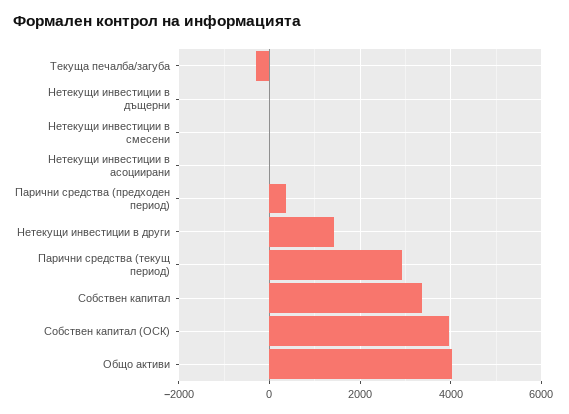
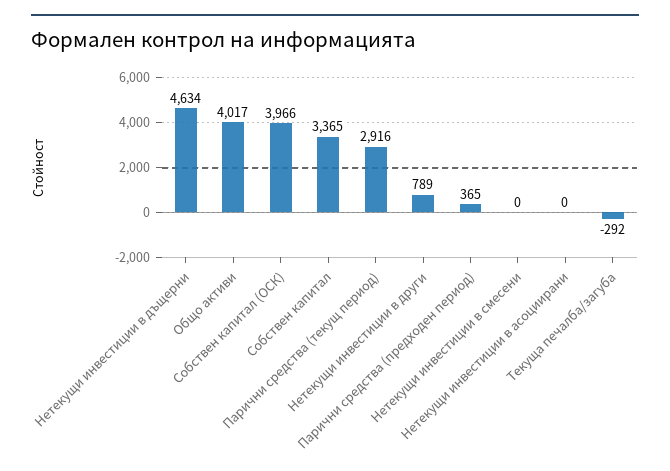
Нетекущи инвестиции в дъщерни: 0 -> 4634
Нетекущи инвестиции в други: 1400 -> 789

